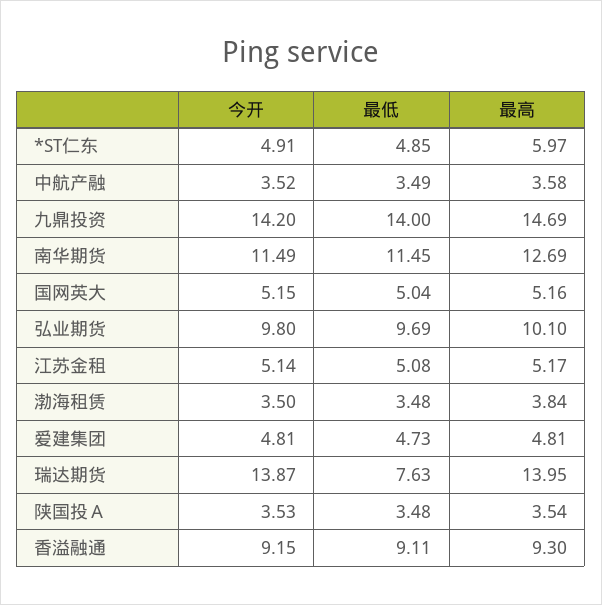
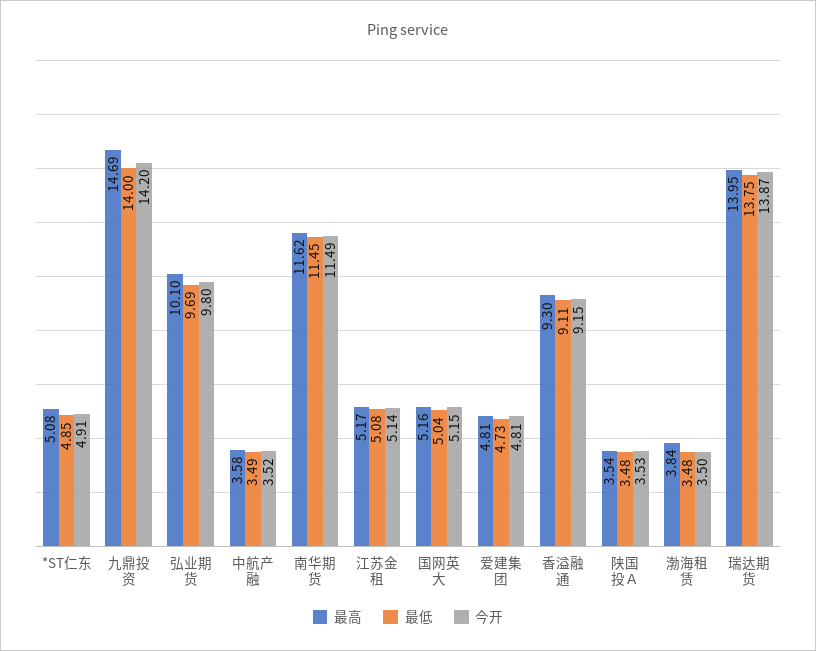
最高, *ST仁东: 5.97 -> 5.08
最高, 南华期货: 12.69 -> 11.62
最低, 瑞达期货: 7.63 -> 13.75

